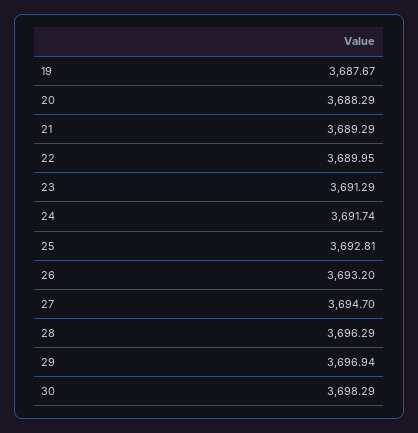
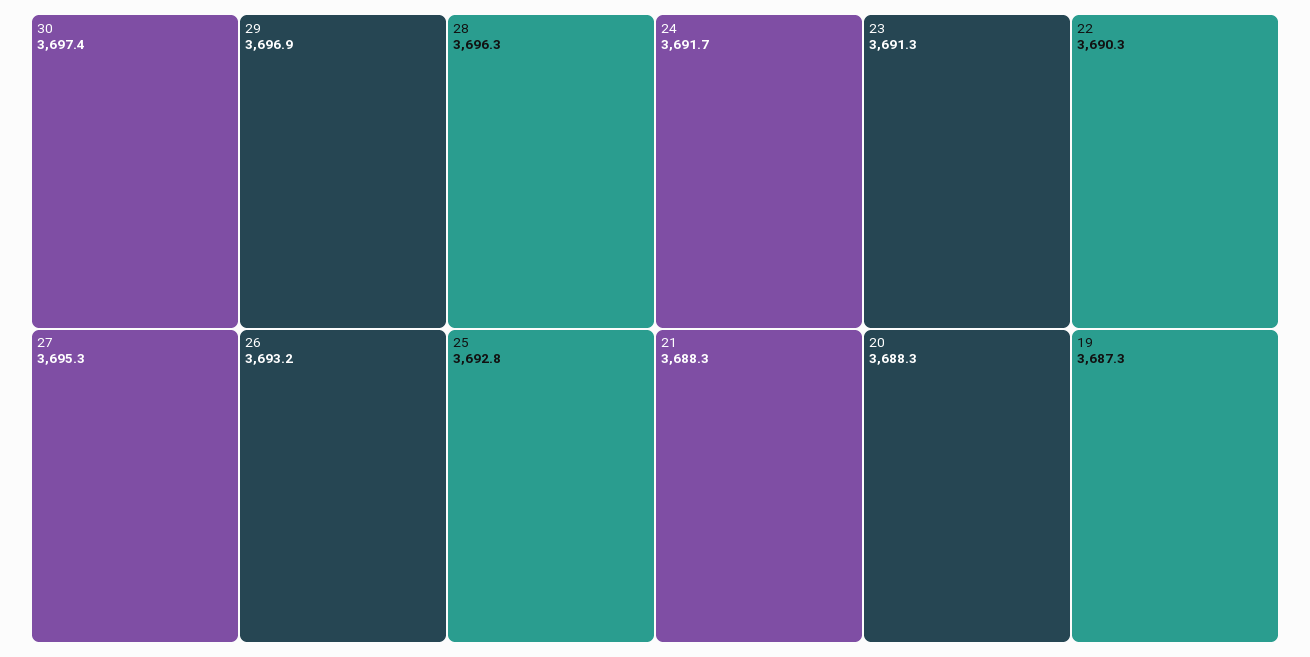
19: 3687.67 -> 3687.3
21: 3689.29 -> 3688.3
22: 3689.95 -> 3690.3
27: 3694.7 -> 3695.3
30: 3698.29 -> 3697.4

